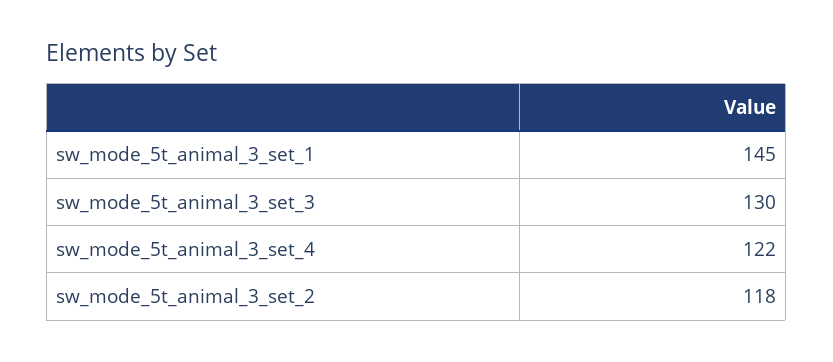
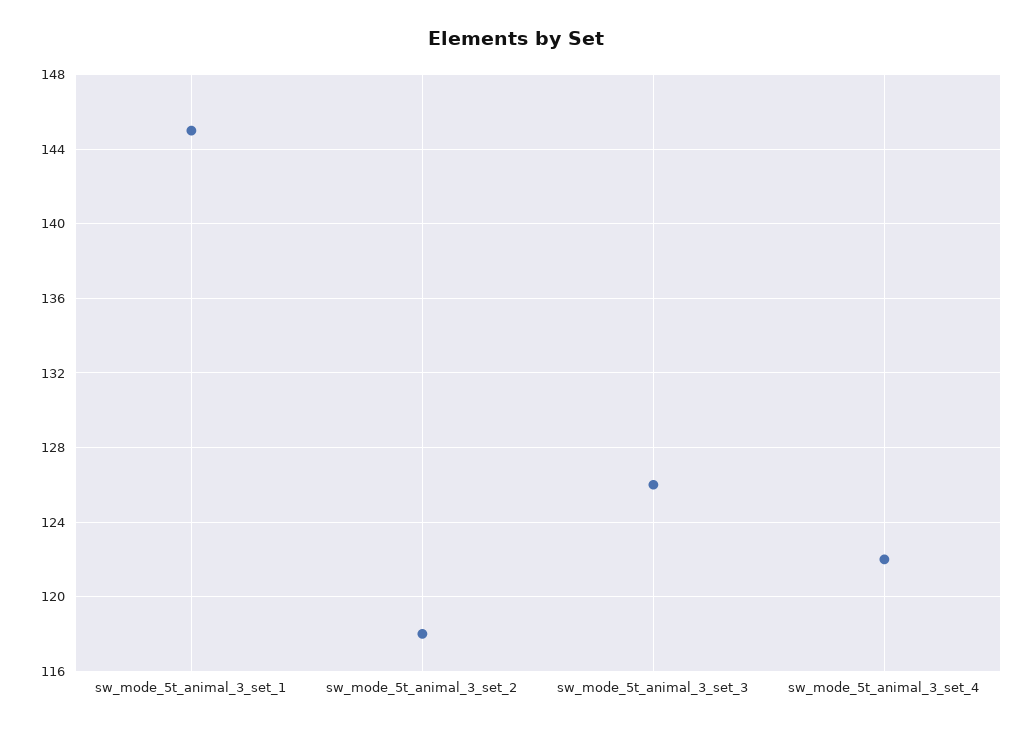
sw_mode_5t_animal_3_set_3: 130 -> 126

